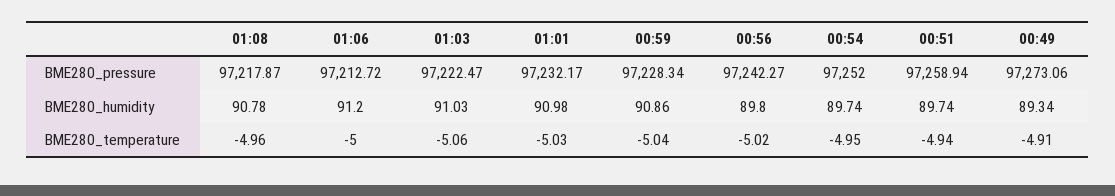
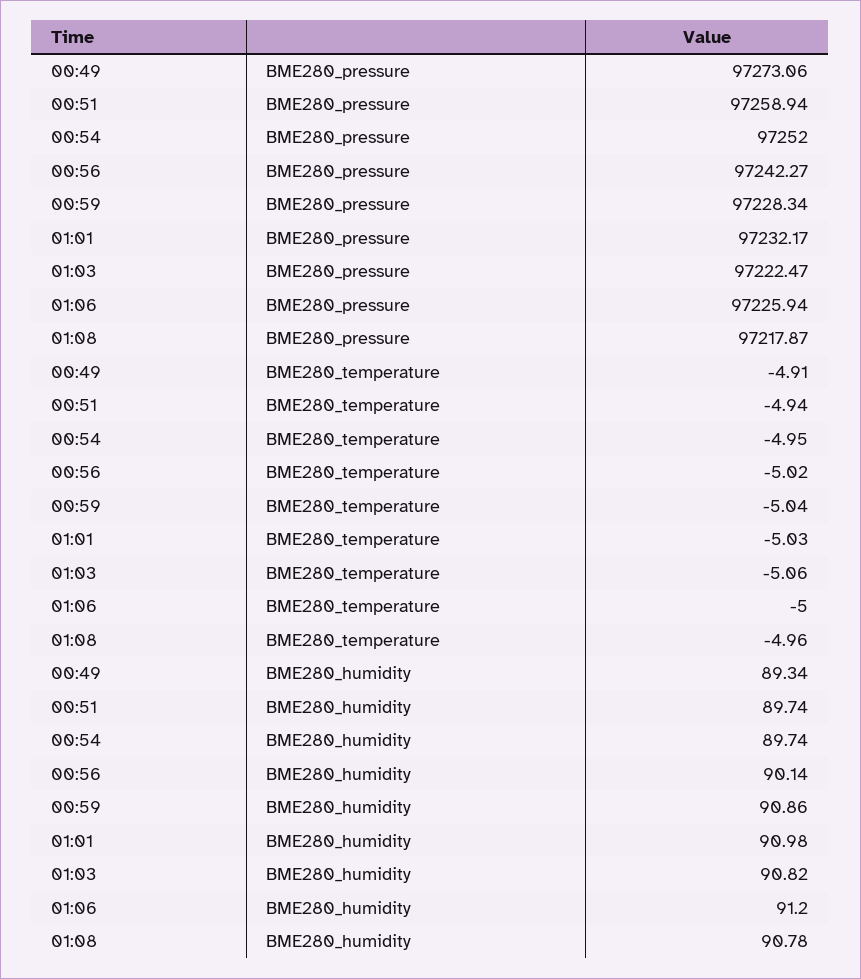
01:06, BME280_pressure: 97212.72 -> 97225.94
01:03, BME280_humidity: 91.03 -> 90.82
00:56, BME280_humidity: 89.8 -> 90.14

